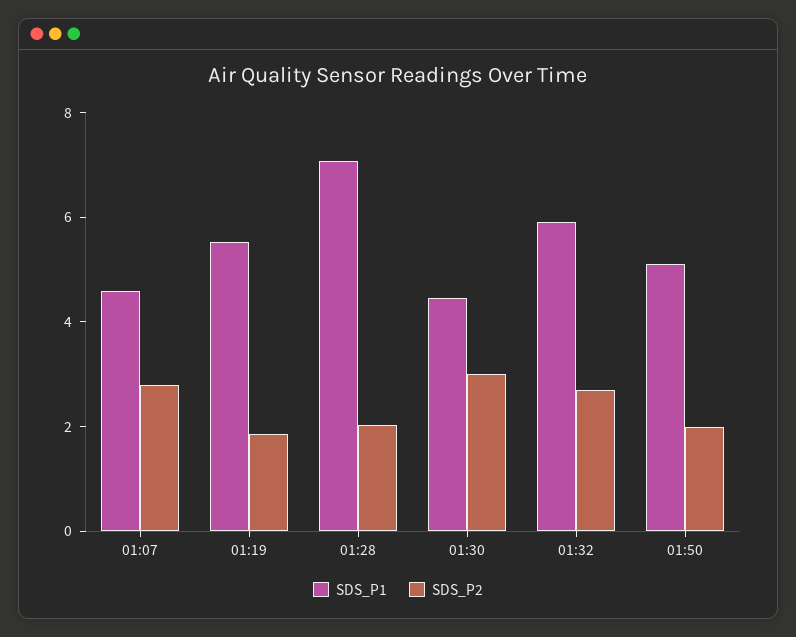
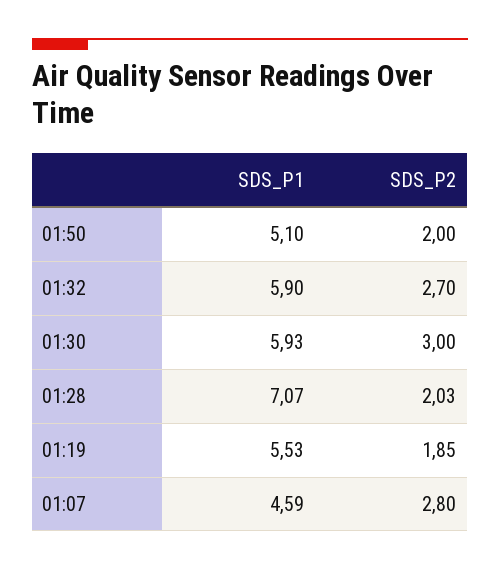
SDS_P1, 01:30: 4.5 -> 5.93

